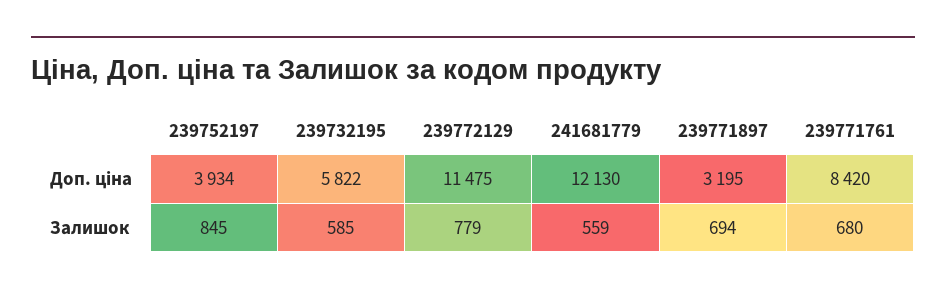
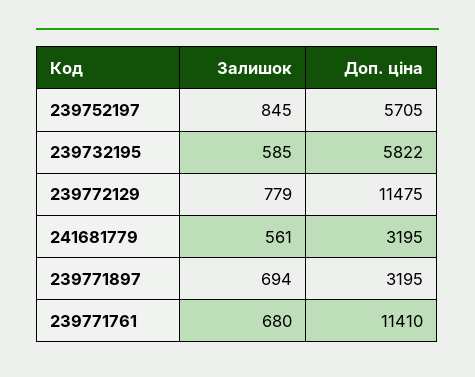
239752197, Доп. ціна: 3934 -> 5705
241681779, Доп. ціна: 12130 -> 3195
239771761, Доп. ціна: 8420 -> 11410
241681779, Залишок: 559 -> 561

